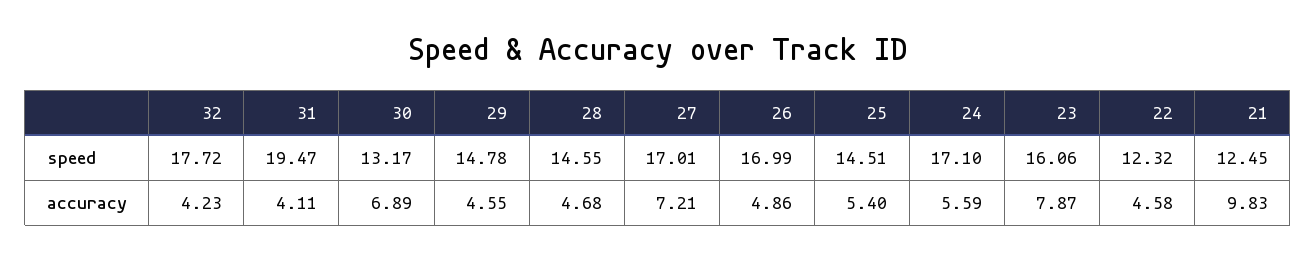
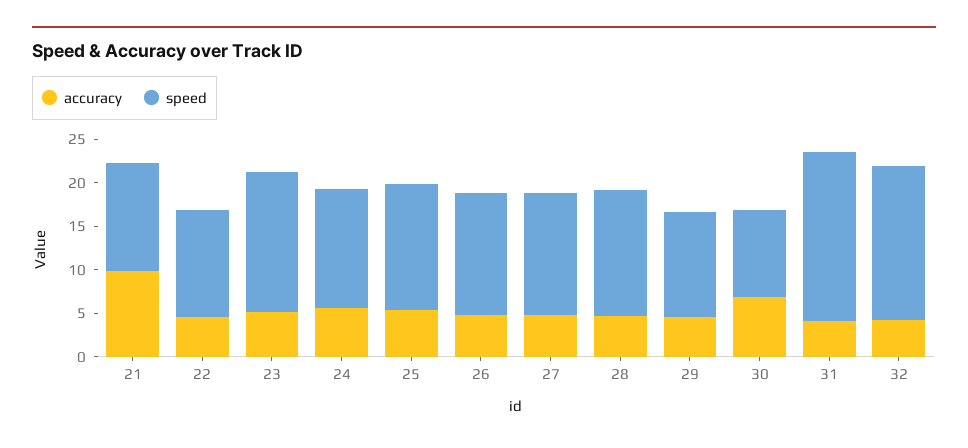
speed, 30: 13.17 -> 10
speed, 29: 14.78 -> 12
speed, 27: 17.01 -> 14
speed, 26: 16.99 -> 14
speed, 24: 17.1 -> 14
accuracy, 27: 7.21 -> 5
accuracy, 23: 7.87 -> 5

